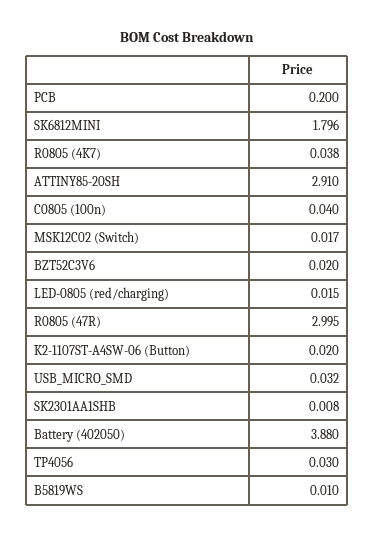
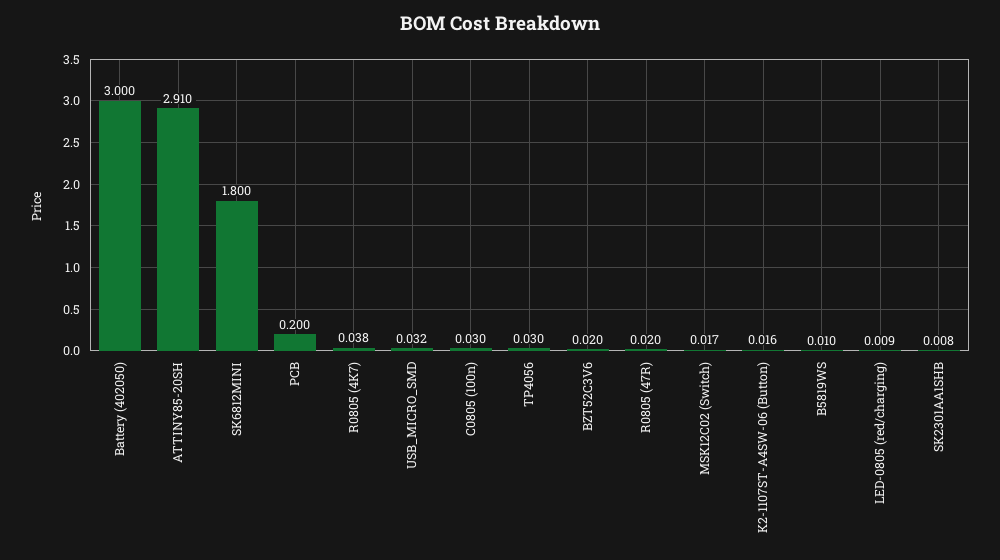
SK6812MINI: 1.796 -> 1.8
C0805 (100n): 0.04 -> 0.03
LED-0805 (red/charging): 0.015 -> 0.009
R0805 (47R): 2.995 -> 0.02
K2-1107ST-A4SW-06 (Button): 0.02 -> 0.016
Battery (402050): 3.88 -> 3

